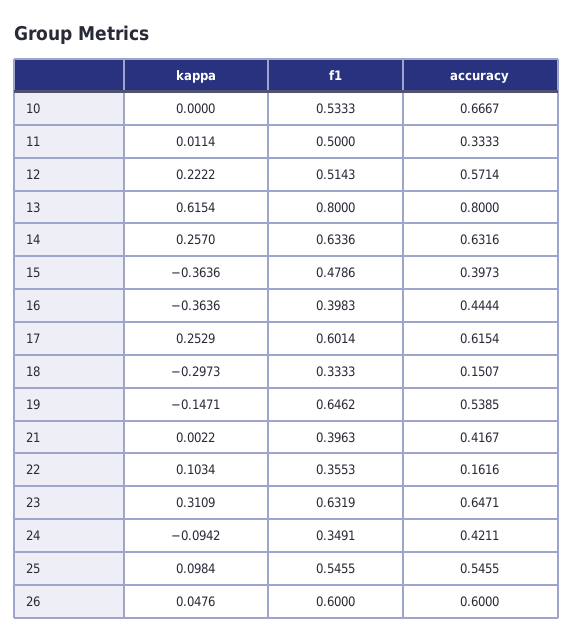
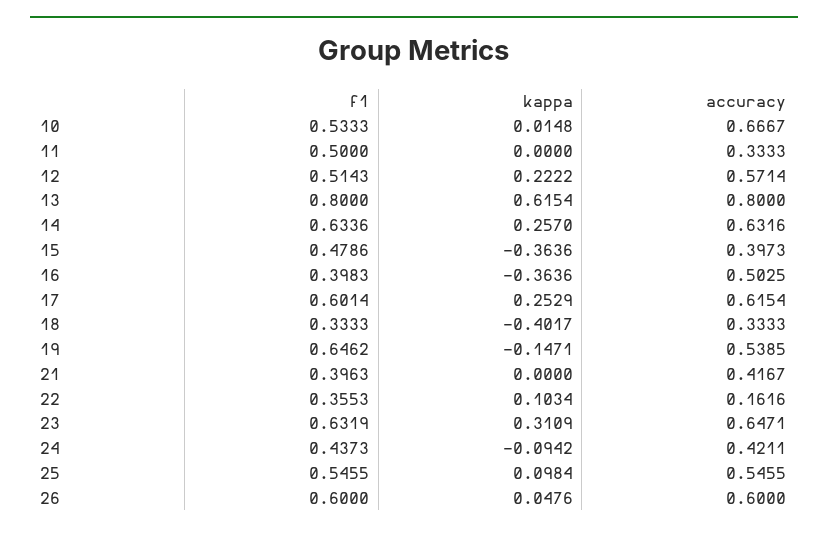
kappa, 10: 0 -> 0.0148
kappa, 11: 0.0114 -> 0
accuracy, 16: 0.4444 -> 0.5025
kappa, 18: -0.2973 -> -0.4017
accuracy, 18: 0.1507 -> 0.3333
kappa, 21: 0.0022 -> 0
f1, 24: 0.3491 -> 0.4373

